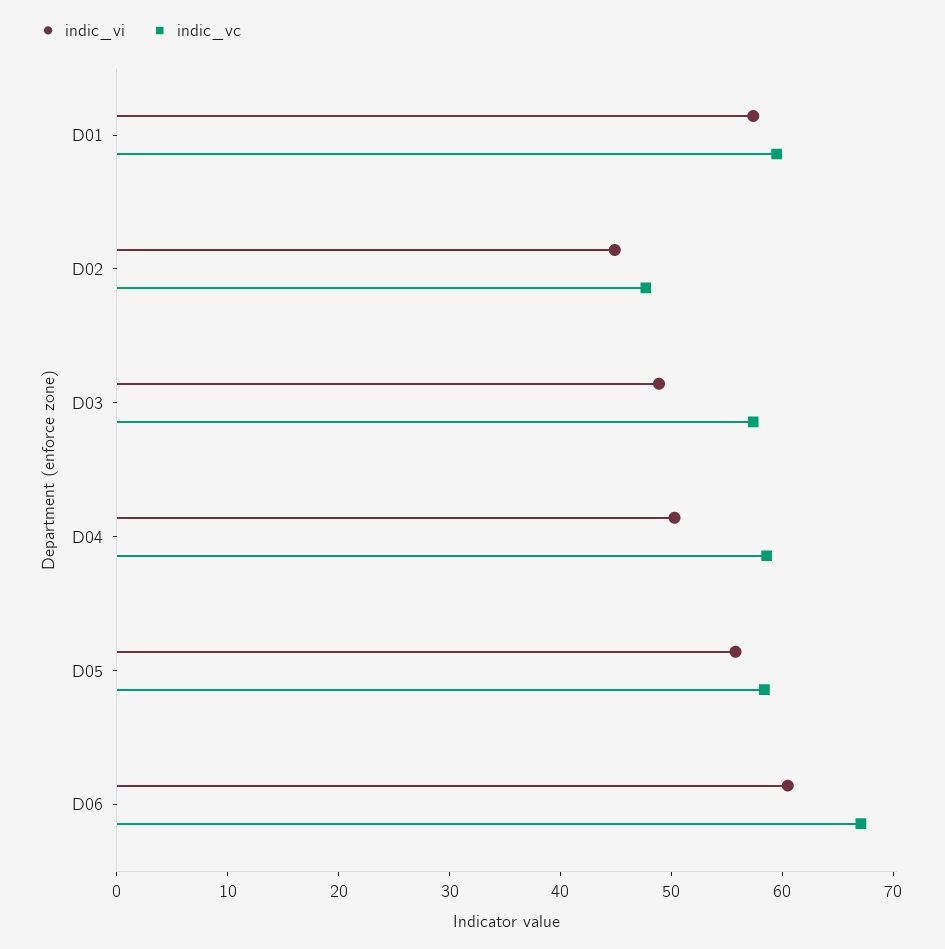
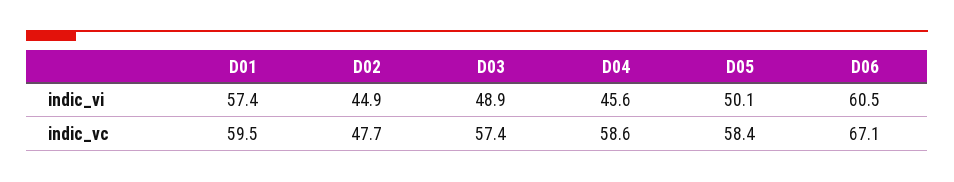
indic_vi, D04: 50 -> 45.6
indic_vi, D05: 56 -> 50.1

